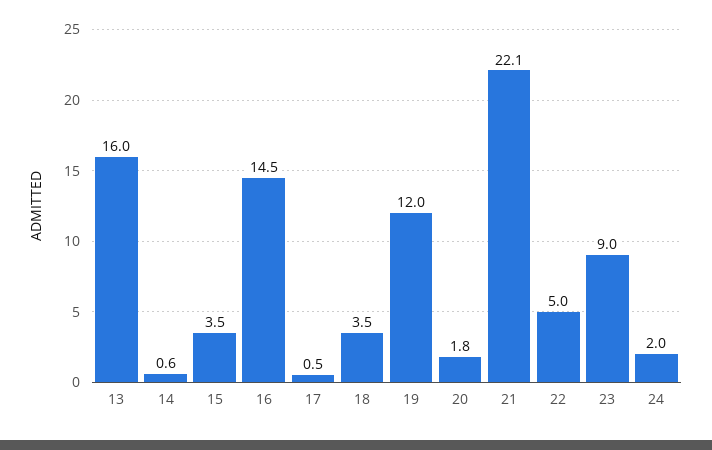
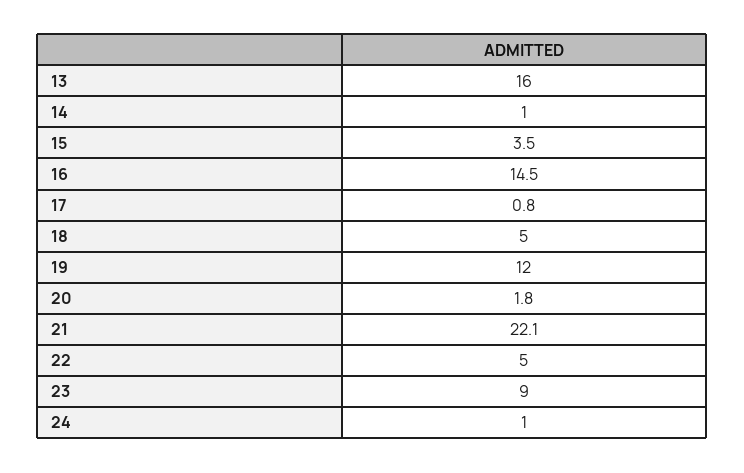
14: 0.6 -> 1
17: 0.5 -> 0.8
18: 3.5 -> 5
24: 2 -> 1

